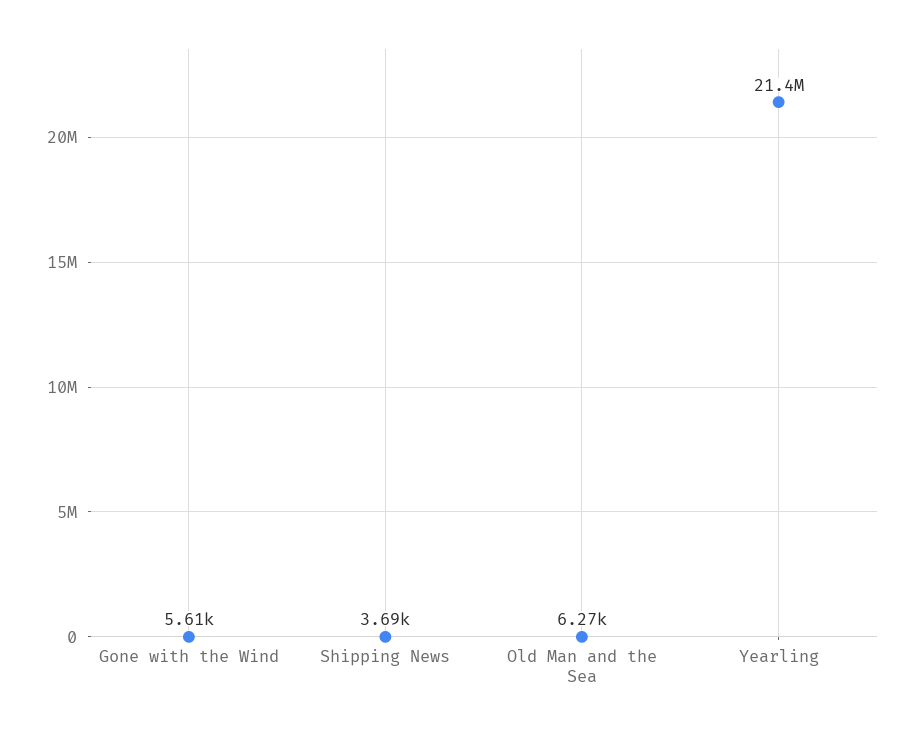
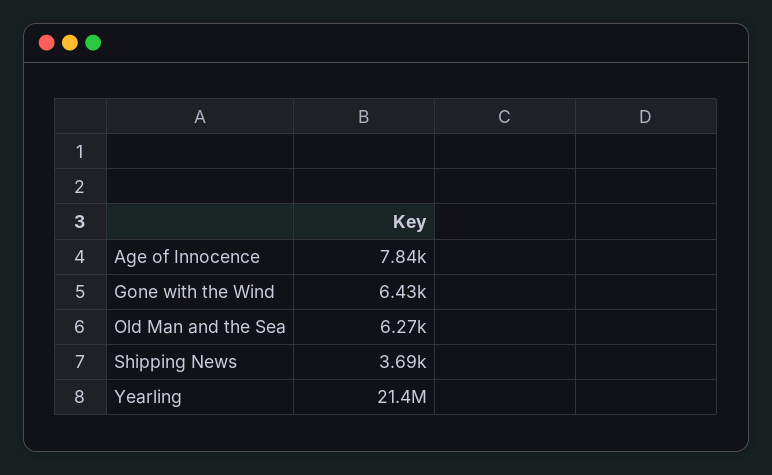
Gone with the Wind: 5610 -> 6430
Age of Innocence: none -> 7840

